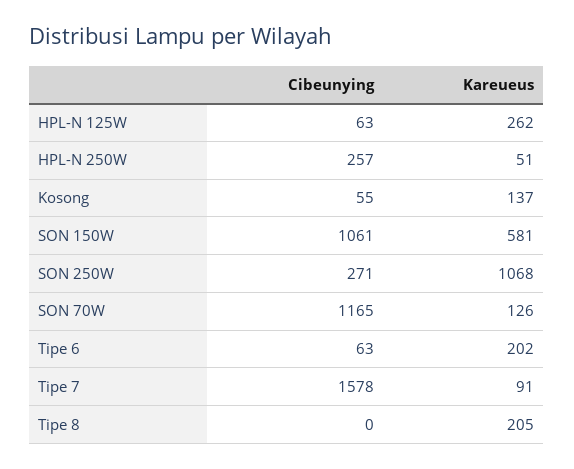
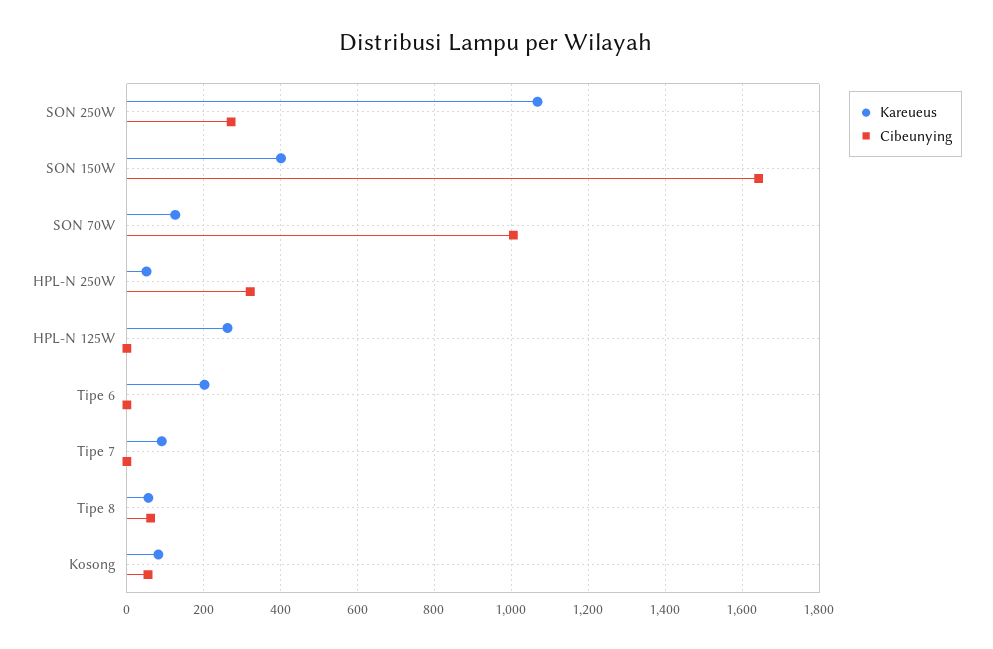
Cibeunying, HPL-N 125W: 63 -> 0
Cibeunying, HPL-N 250W: 257 -> 320
Kareueus, Kosong: 137 -> 80
Cibeunying, SON 150W: 1061 -> 1640
Kareueus, SON 150W: 581 -> 400
Cibeunying, SON 70W: 1165 -> 1000
Cibeunying, Tipe 6: 63 -> 0
Cibeunying, Tipe 7: 1578 -> 0
Cibeunying, Tipe 8: 0 -> 60
Kareueus, Tipe 8: 205 -> 60

